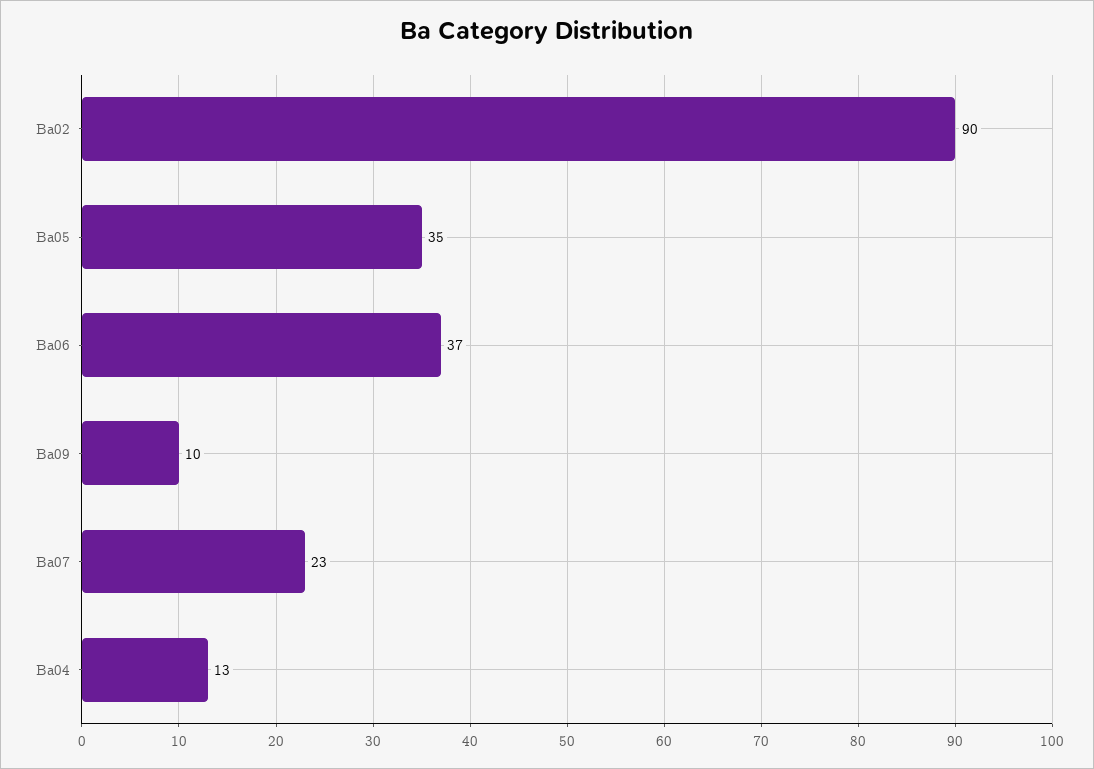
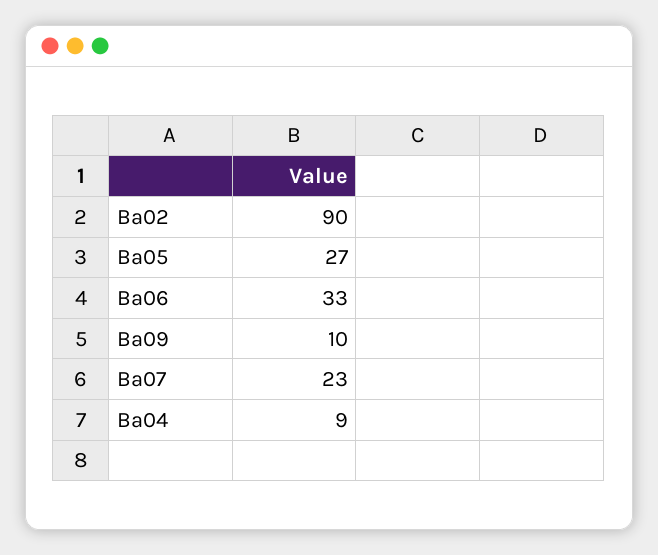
Ba05: 35 -> 27
Ba06: 37 -> 33
Ba04: 13 -> 9

